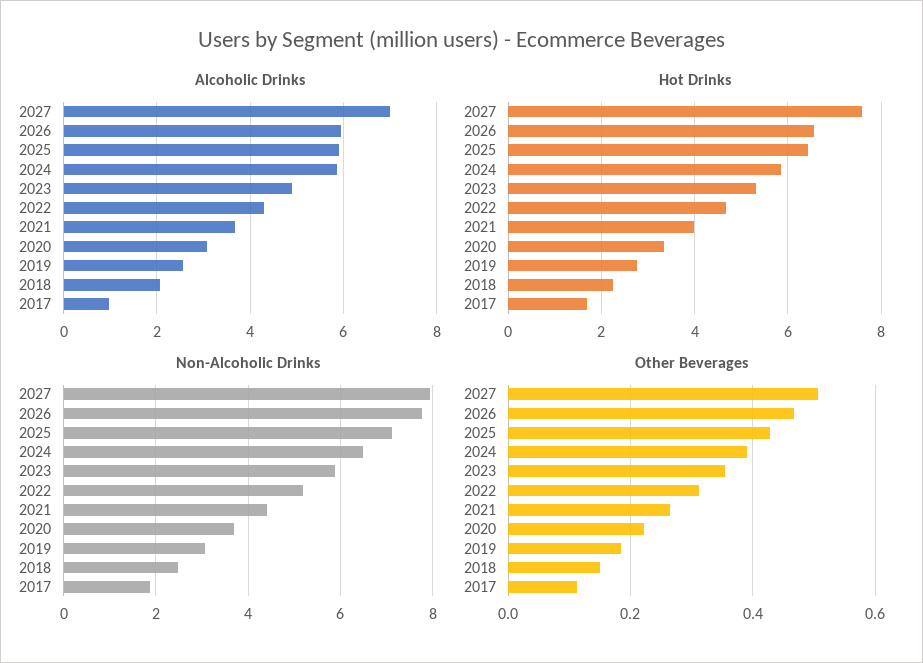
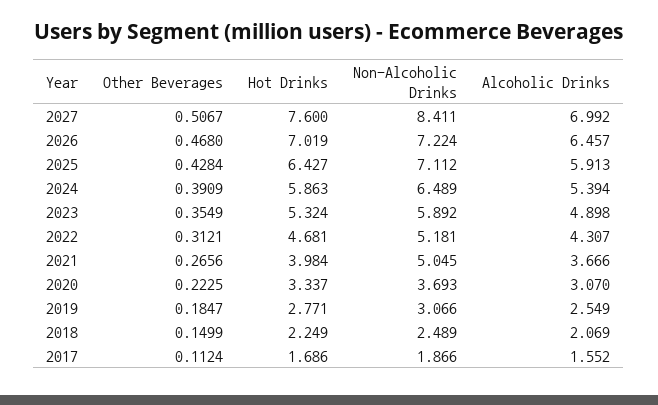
Alcoholic Drinks, 2026: 6 -> 6.457
Alcoholic Drinks, 2024: 5.8 -> 5.394
Alcoholic Drinks, 2017: 1 -> 1.552
Hot Drinks, 2026: 6.6 -> 7.019
Non-Alcoholic Drinks, 2027: 8 -> 8.411
Non-Alcoholic Drinks, 2026: 7.8 -> 7.224
Non-Alcoholic Drinks, 2021: 4.4 -> 5.045

